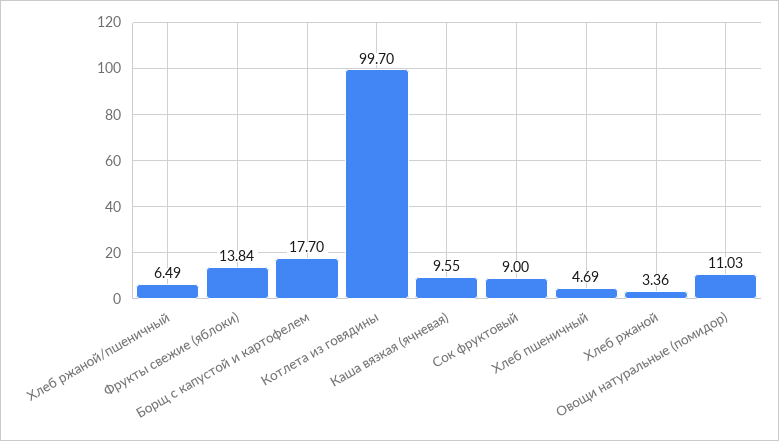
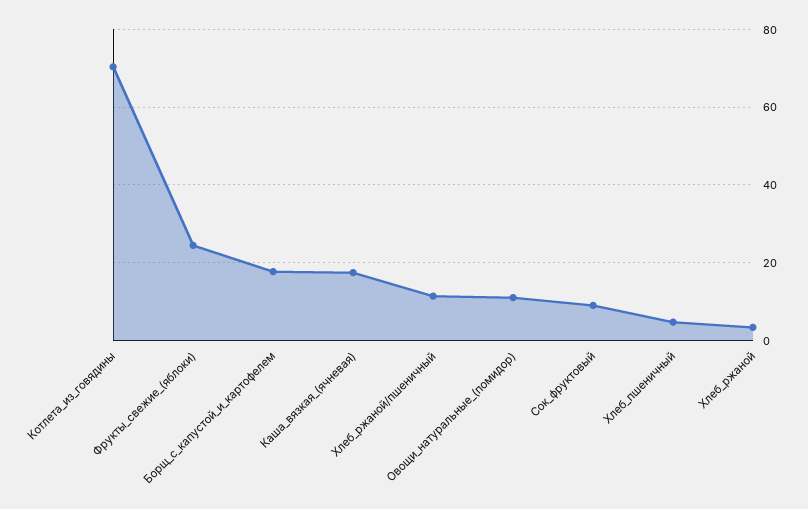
Хлеб ржаной/пшеничный: 6.49 -> 12
Фрукты свежие (яблоки): 13.84 -> 24
Котлета из говядины: 99.7 -> 70
Каша вязкая (ячневая): 9.55 -> 18

